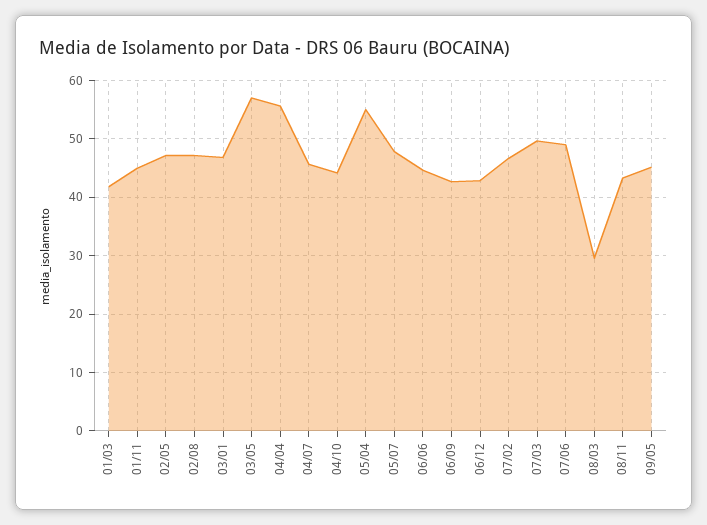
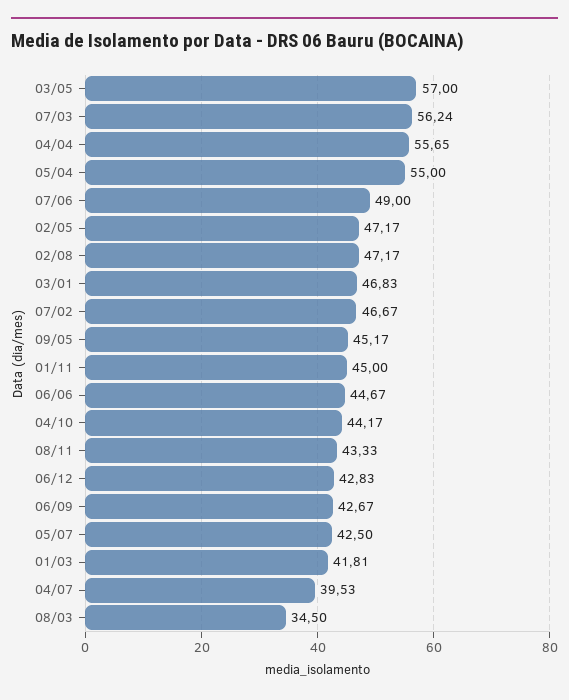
04/07: 46 -> 39.53
05/07: 48 -> 42.5
07/03: 50 -> 56.24
08/03: 30 -> 34.5

